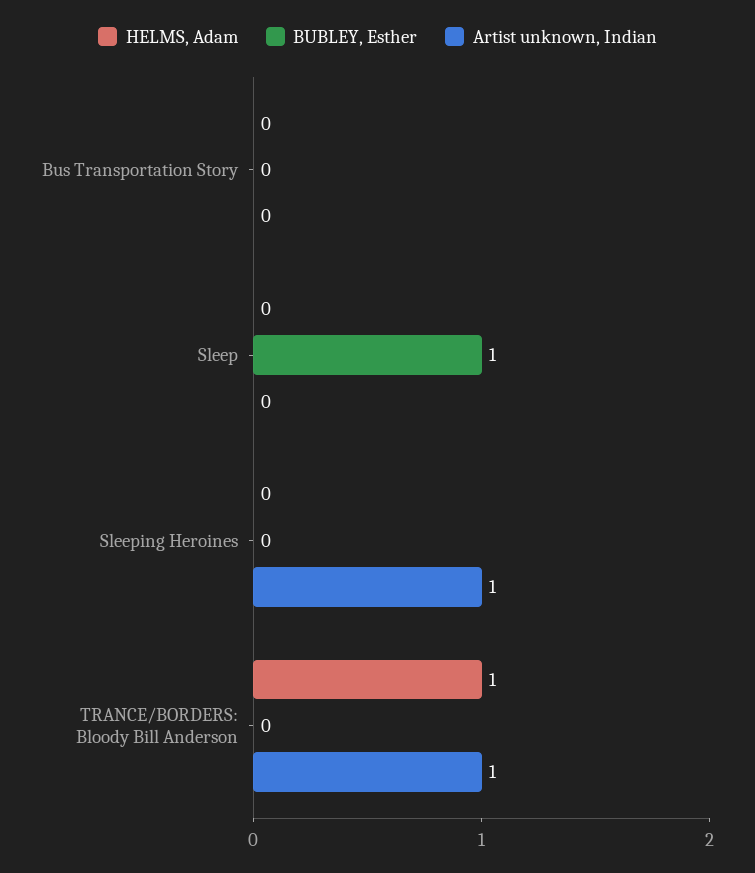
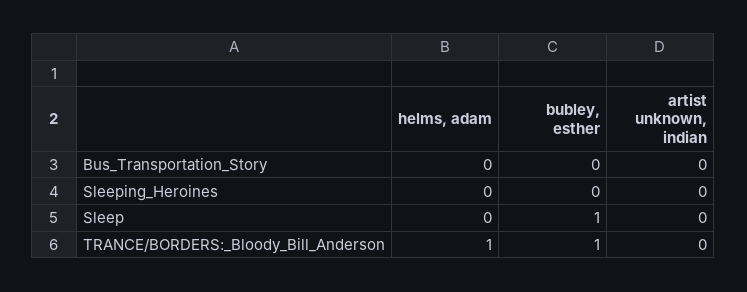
Artist unknown, Indian, Sleeping Heroines: 1 -> 0
BUBLEY, Esther, TRANCE/BORDERS: Bloody Bill Anderson: 0 -> 1
Artist unknown, Indian, TRANCE/BORDERS: Bloody Bill Anderson: 1 -> 0

